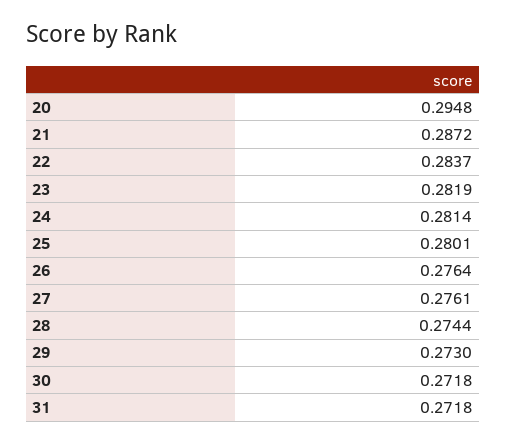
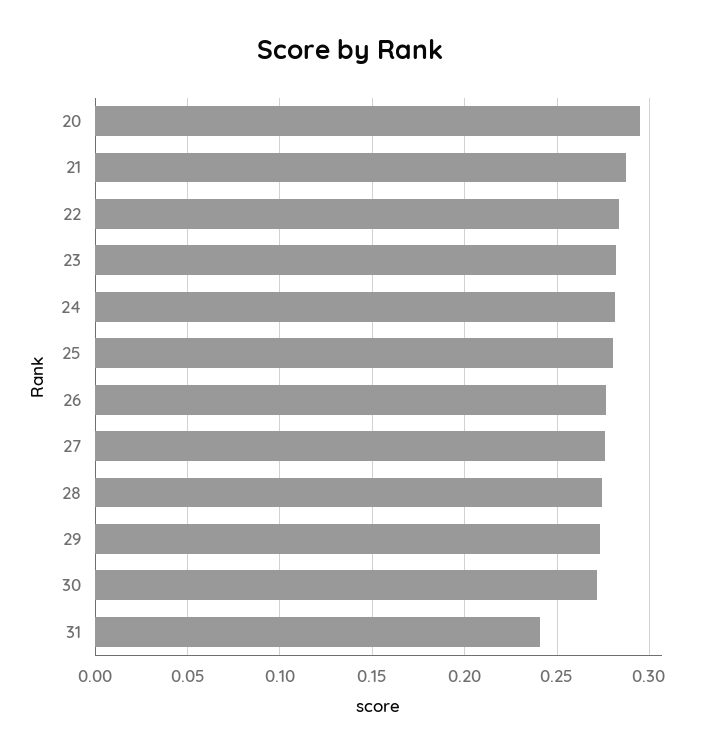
31: 0.2718 -> 0.24

